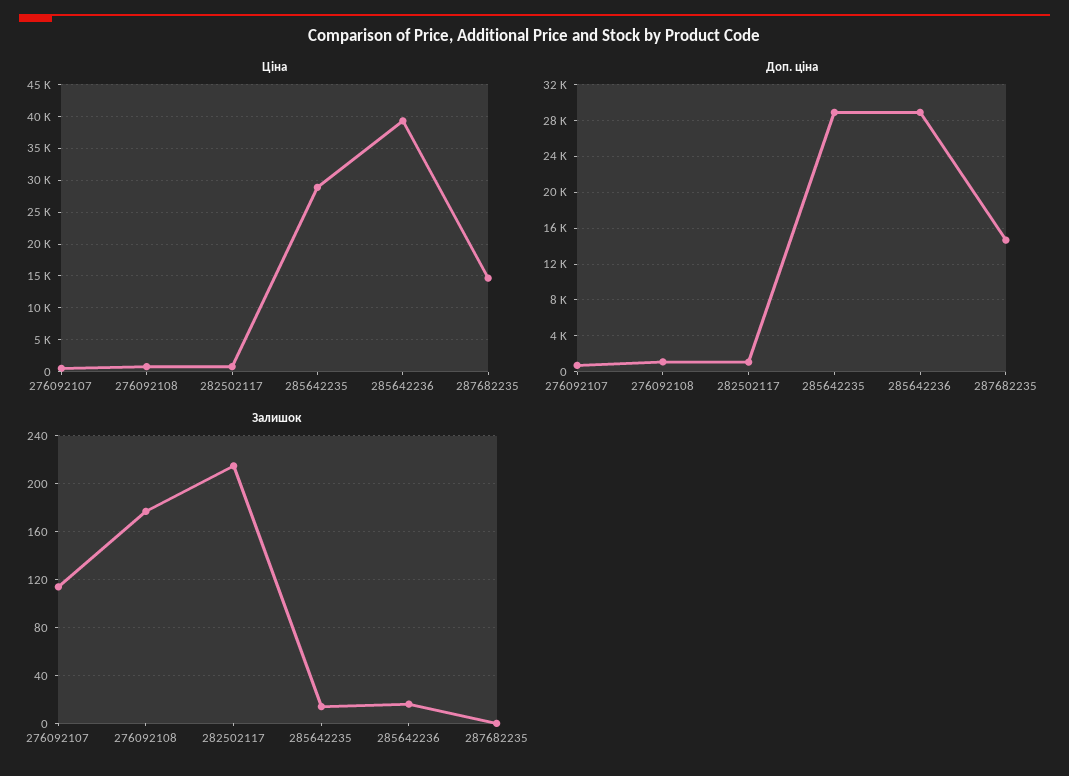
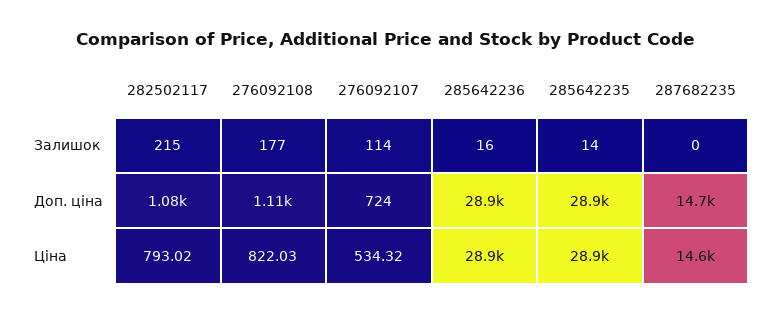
Ціна, 285642236: 39000 -> 28900

